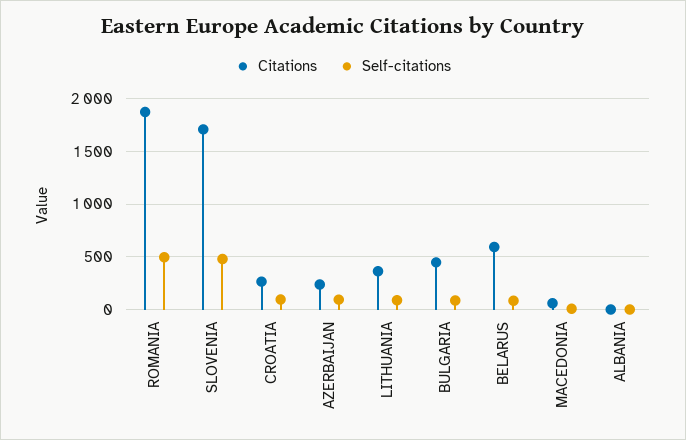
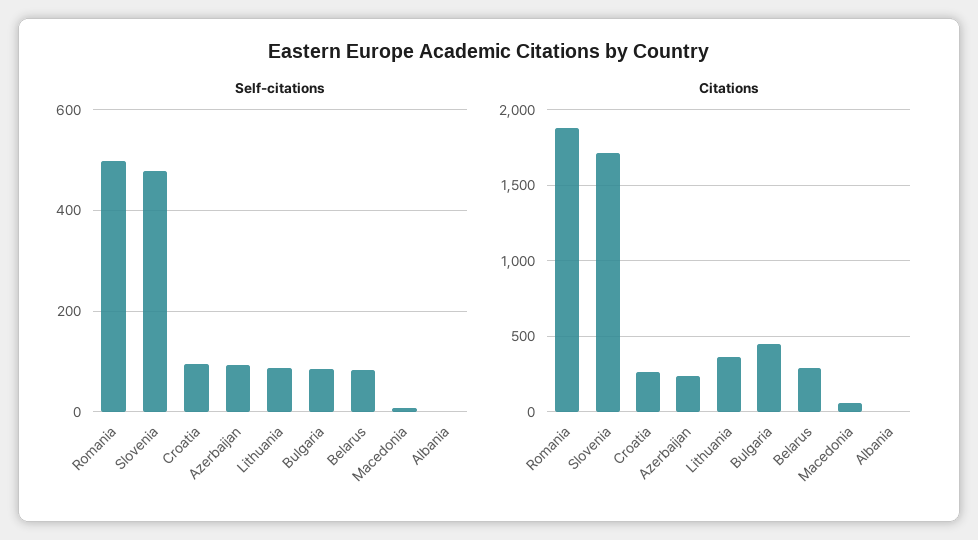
Citations, BELARUS: 600 -> 300

